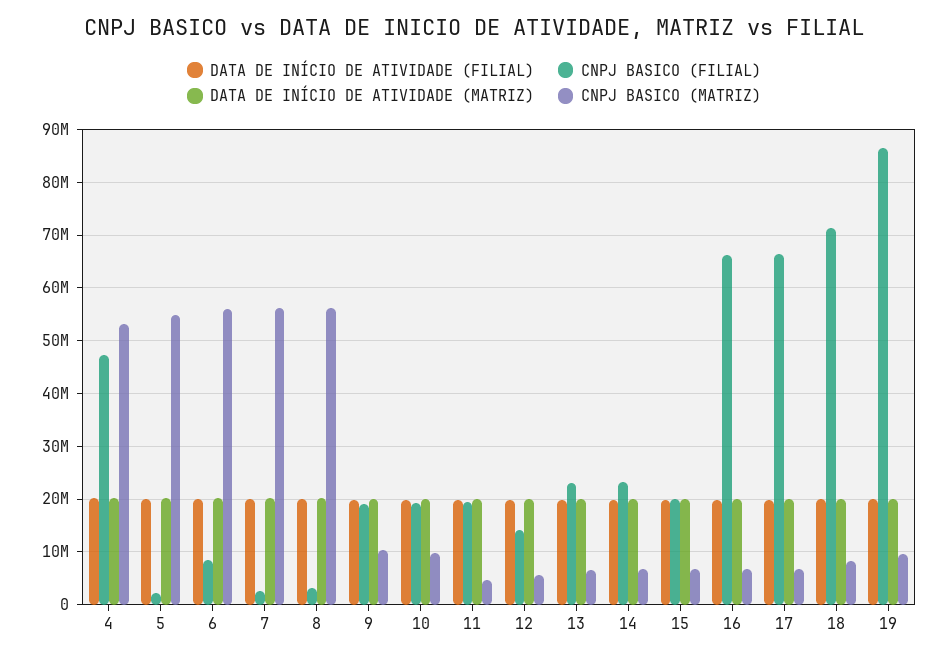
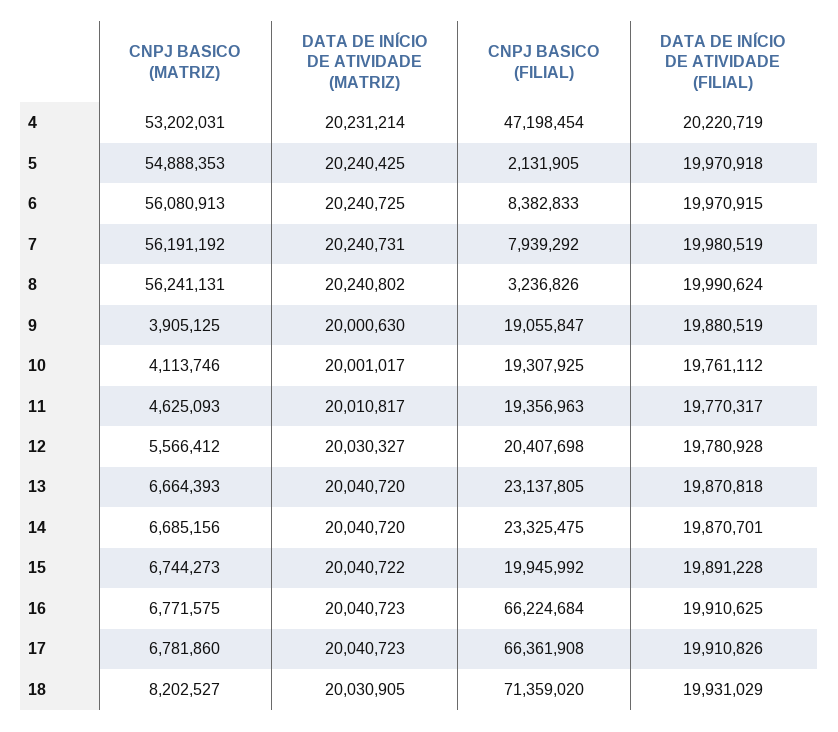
CNPJ BASICO (FILIAL), 7: 2000000 -> 7939292
CNPJ BASICO (MATRIZ), 9: 10000000 -> 3905125
CNPJ BASICO (MATRIZ), 10: 10000000 -> 4113746
CNPJ BASICO (FILIAL), 12: 14000000 -> 20407698
DATA DE INÍCIO DE ATIVIDADE (FILIAL), 19: 20000000 -> none
CNPJ BASICO (FILIAL), 19: 86000000 -> none
DATA DE INÍCIO DE ATIVIDADE (MATRIZ), 19: 20000000 -> none
CNPJ BASICO (MATRIZ), 19: 10000000 -> none

